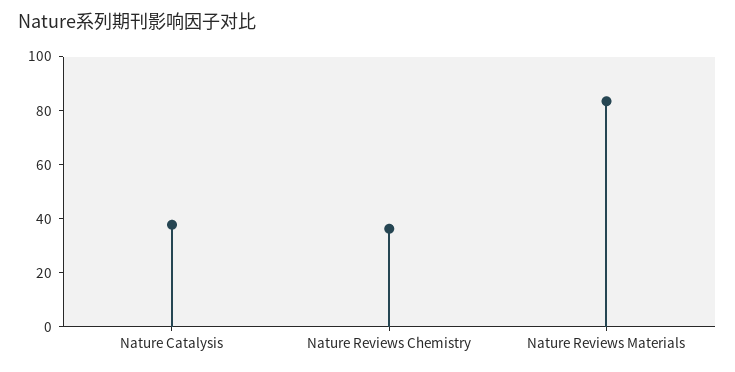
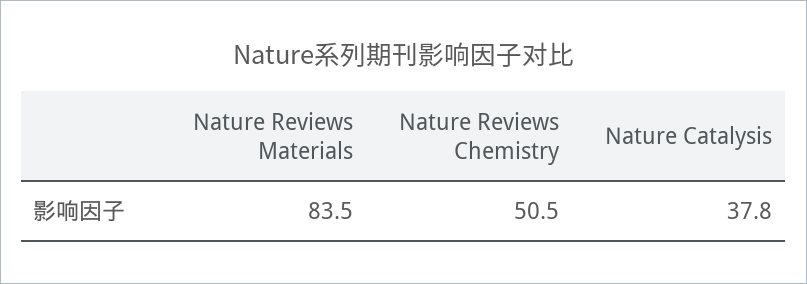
Nature Reviews Chemistry: 35 -> 50.5

